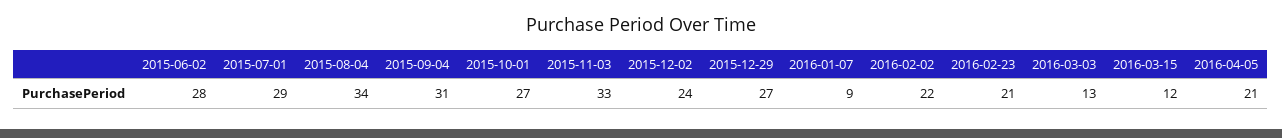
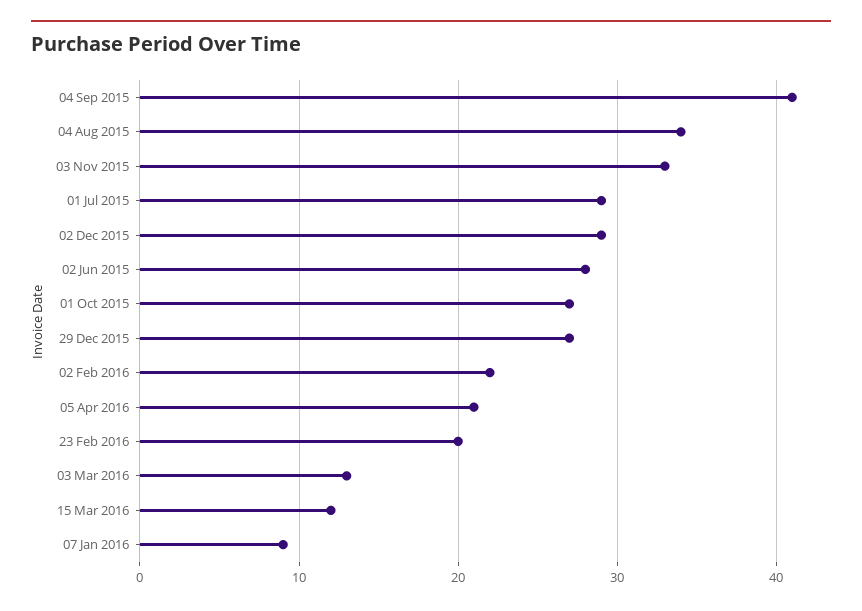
2015-09-04: 31 -> 41
2015-12-02: 24 -> 29
2016-02-23: 21 -> 20

